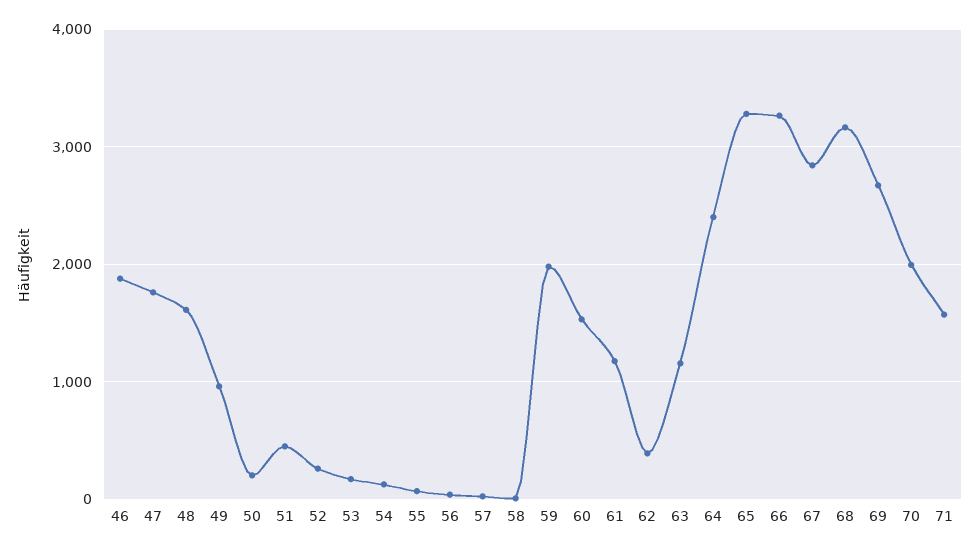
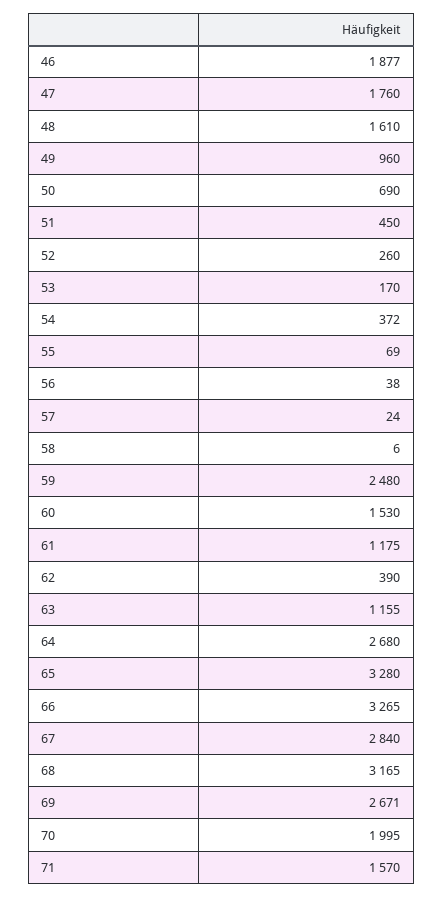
50: 200 -> 690
54: 100 -> 372
59: 2000 -> 2480
64: 2400 -> 2680

